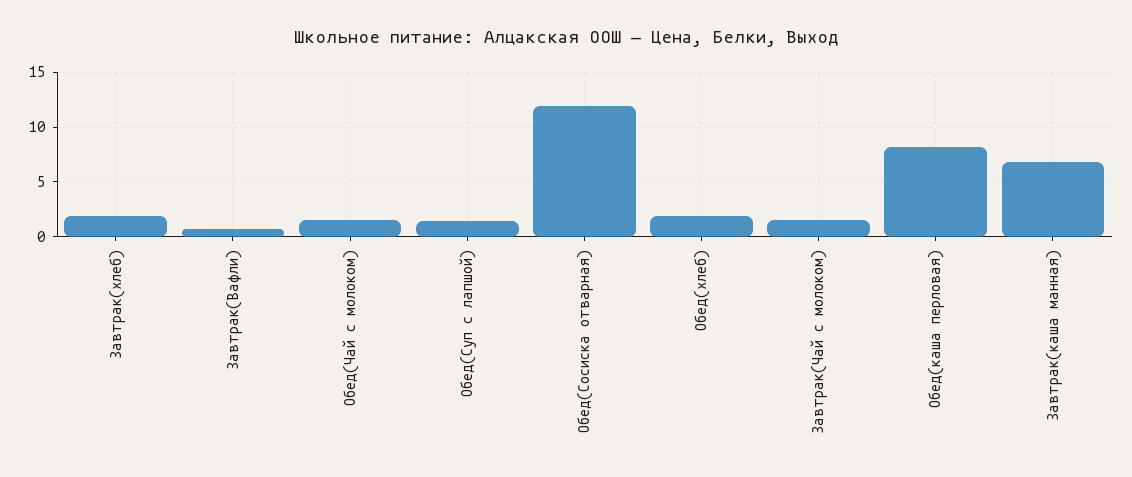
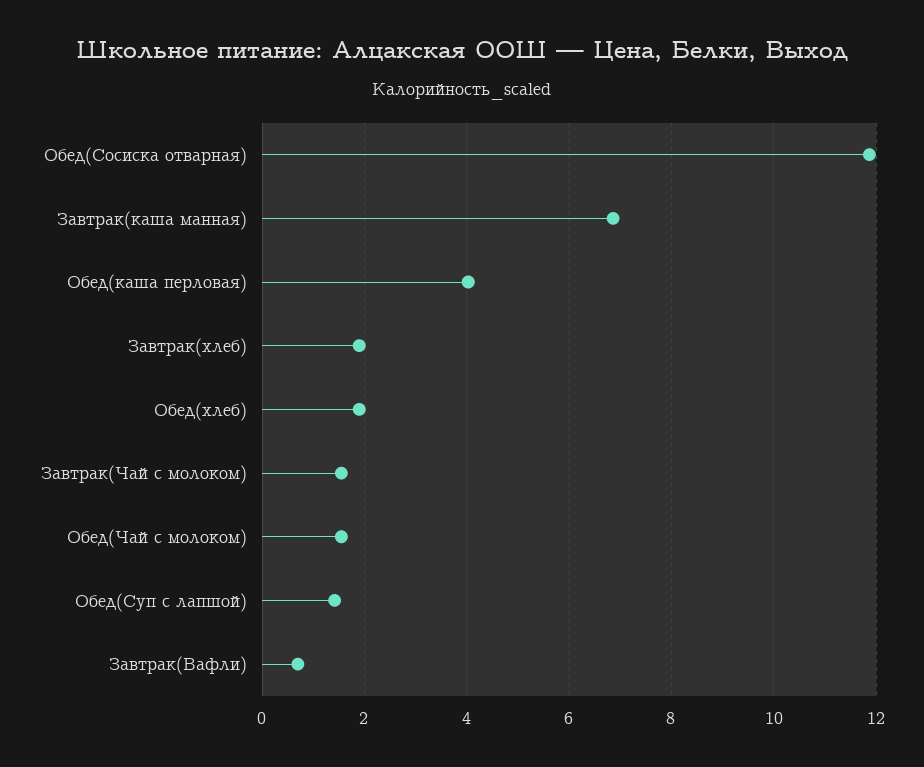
Обед(каша перловая): 8 -> 4

